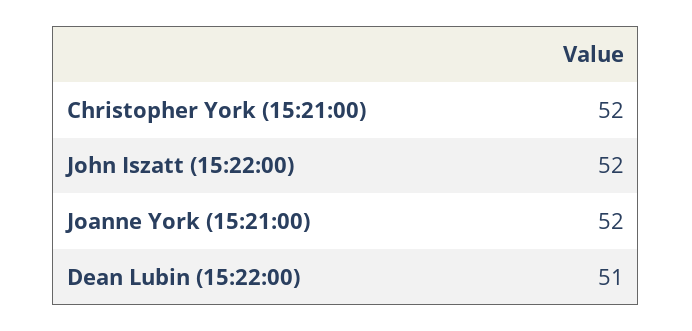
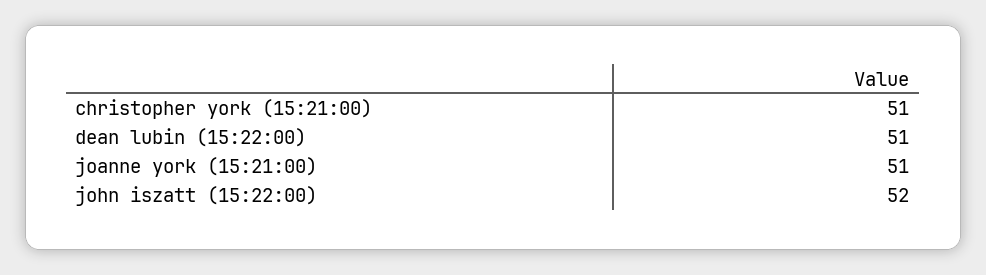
Christopher York (15:21:00): 52 -> 51
Joanne York (15:21:00): 52 -> 51

